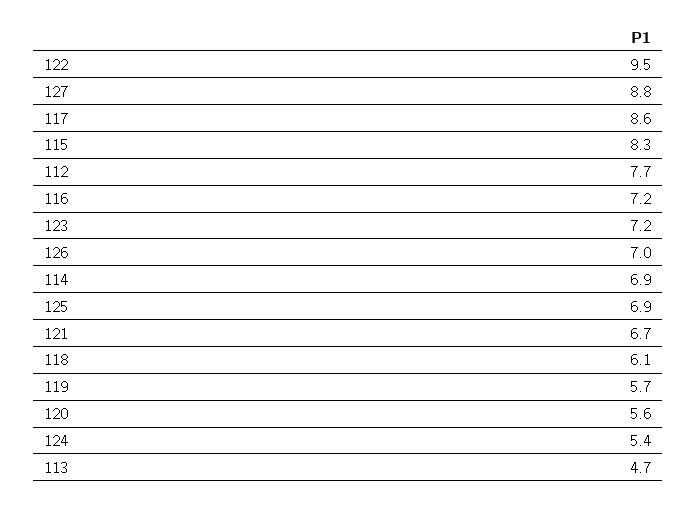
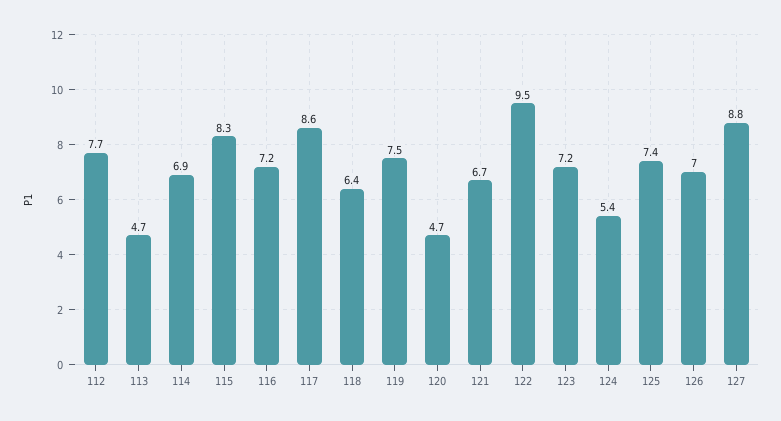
125: 6.9 -> 7.4
118: 6.1 -> 6.4
119: 5.7 -> 7.5
120: 5.6 -> 4.7

